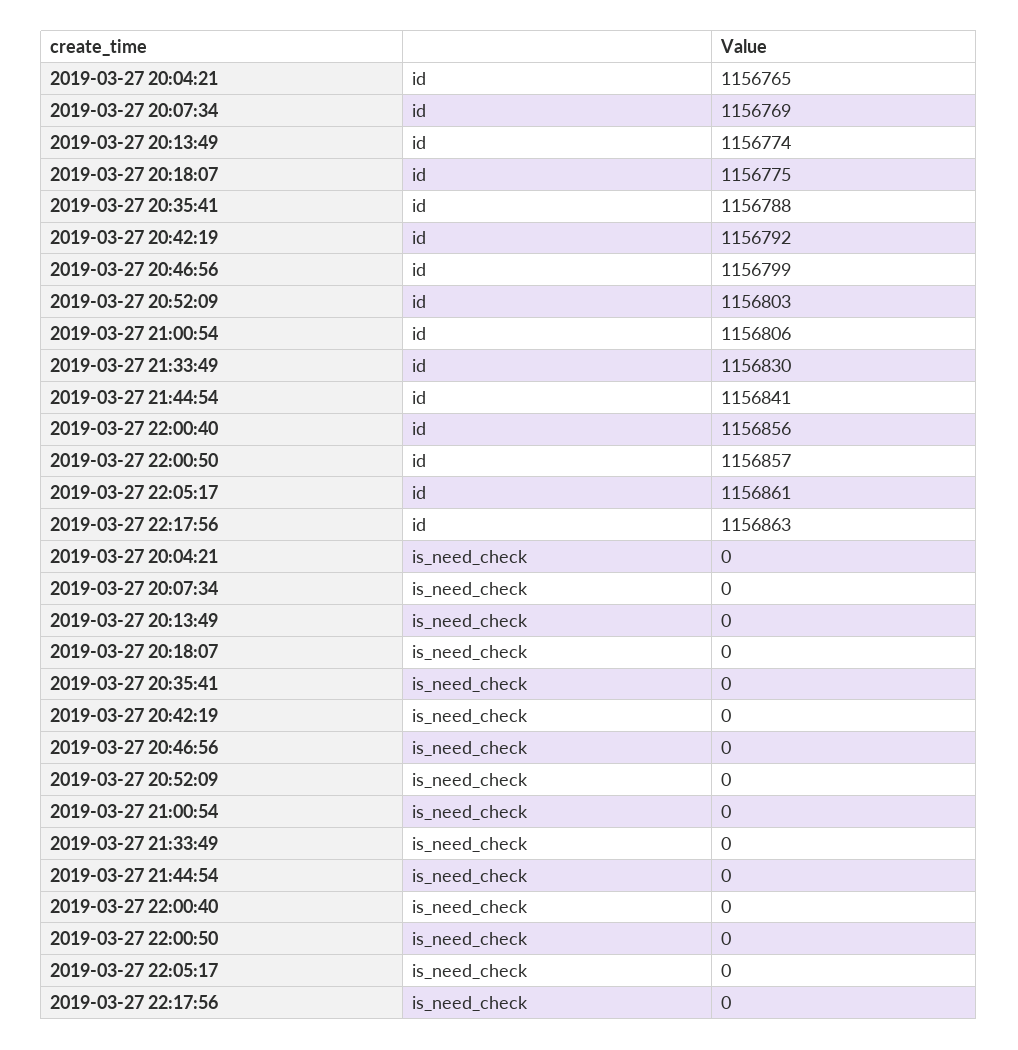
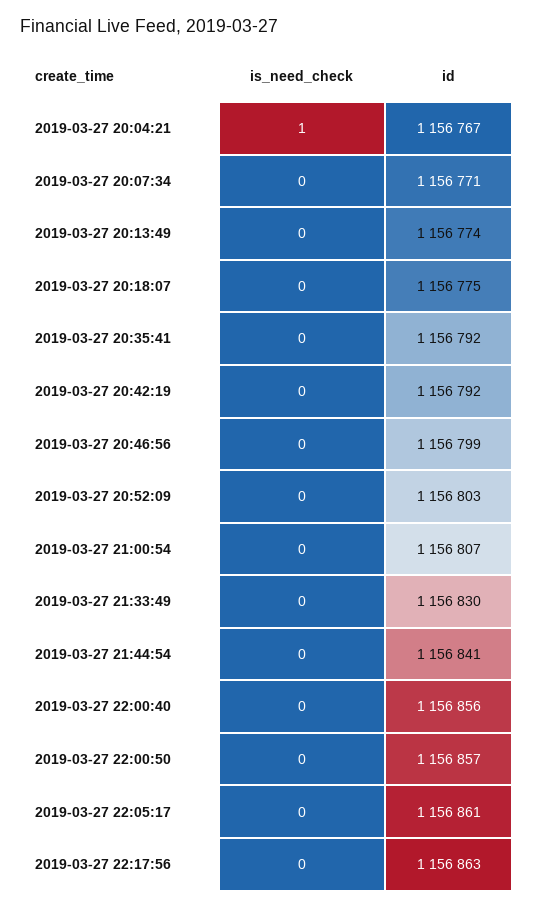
2019-03-27 20:04:21, id: 1156765 -> 1156767
2019-03-27 20:07:34, id: 1156769 -> 1156771
2019-03-27 20:35:41, id: 1156788 -> 1156792
2019-03-27 21:00:54, id: 1156806 -> 1156807
2019-03-27 20:04:21, is_need_check: 0 -> 1

